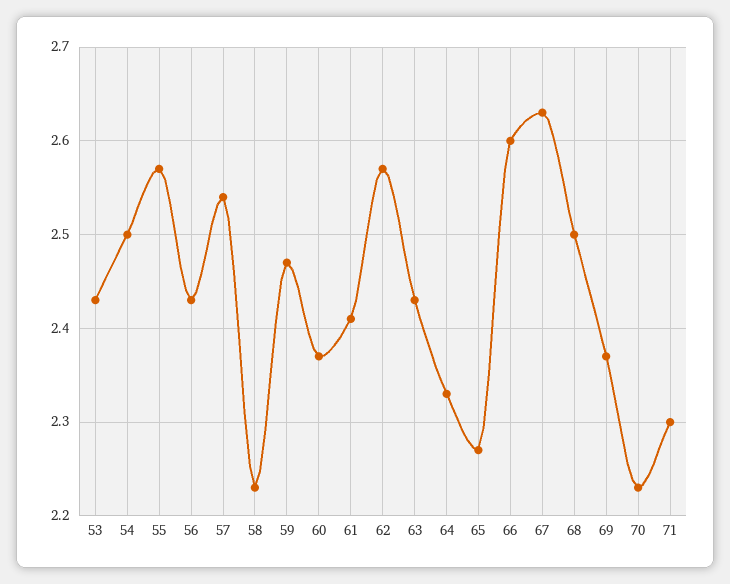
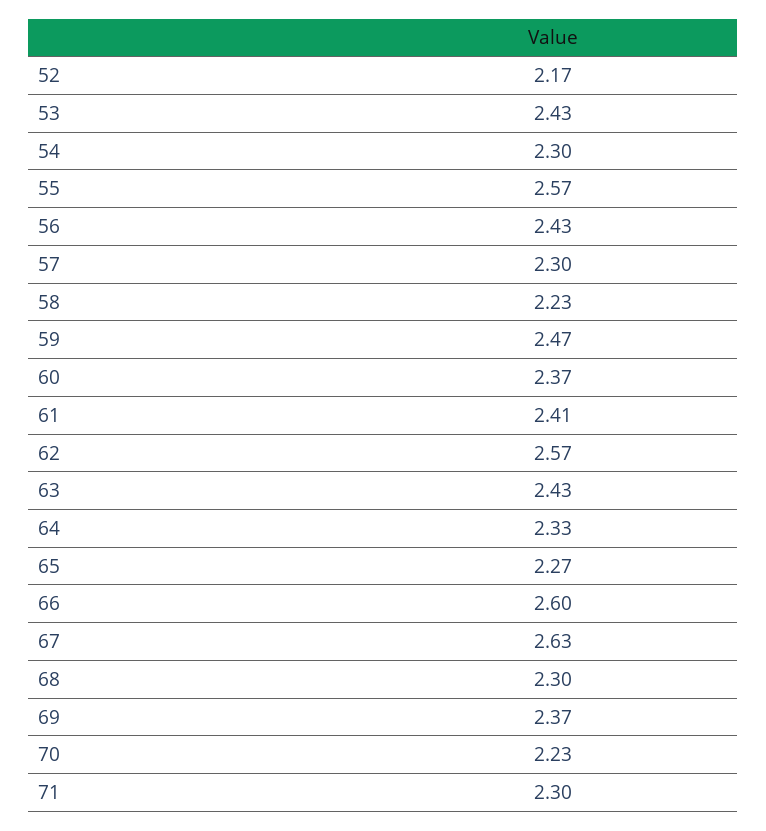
54: 2.5 -> 2.3
57: 2.54 -> 2.3
68: 2.5 -> 2.3
52: none -> 2.17

